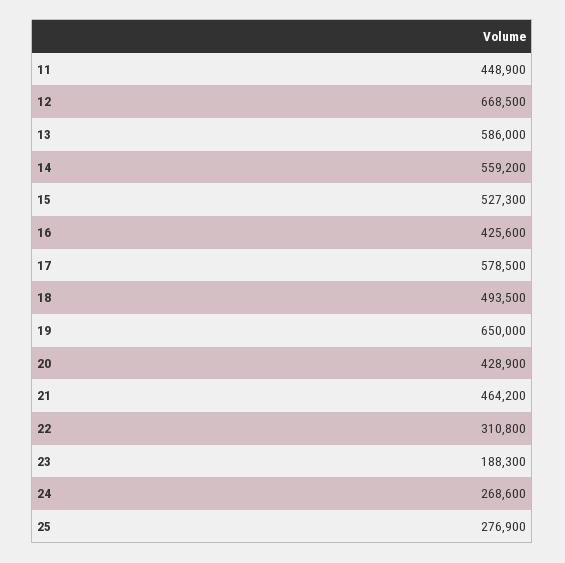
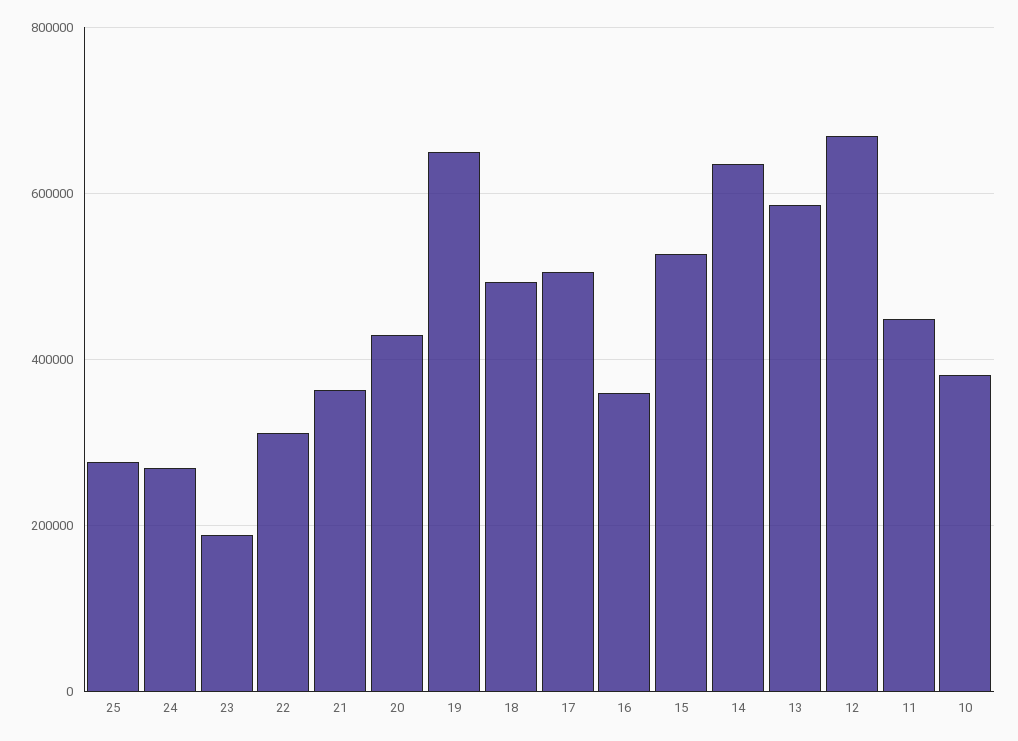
14: 559200 -> 640000
16: 425600 -> 360000
17: 578500 -> 500000
21: 464200 -> 360000
10: none -> 380000

